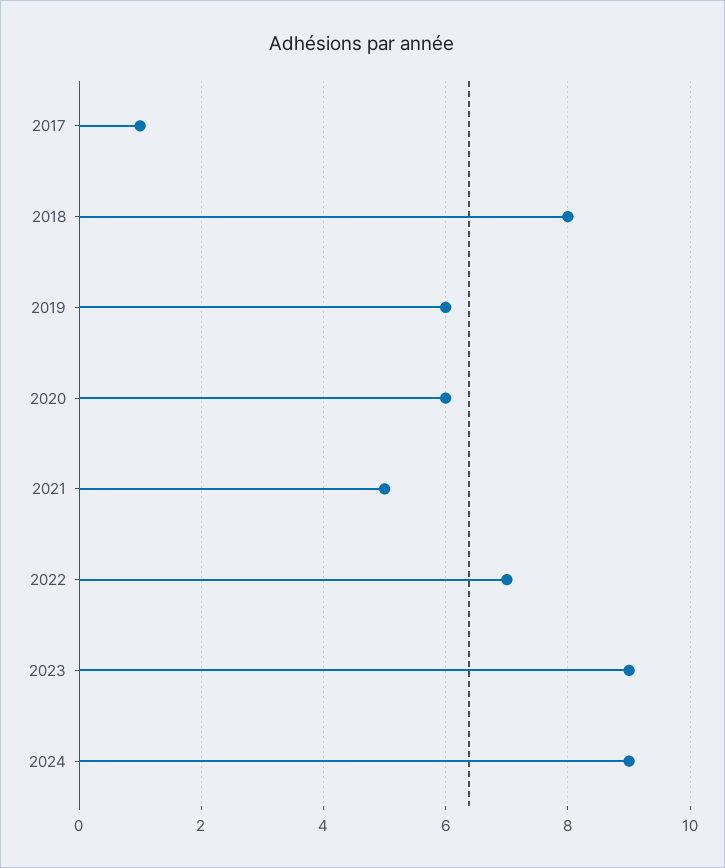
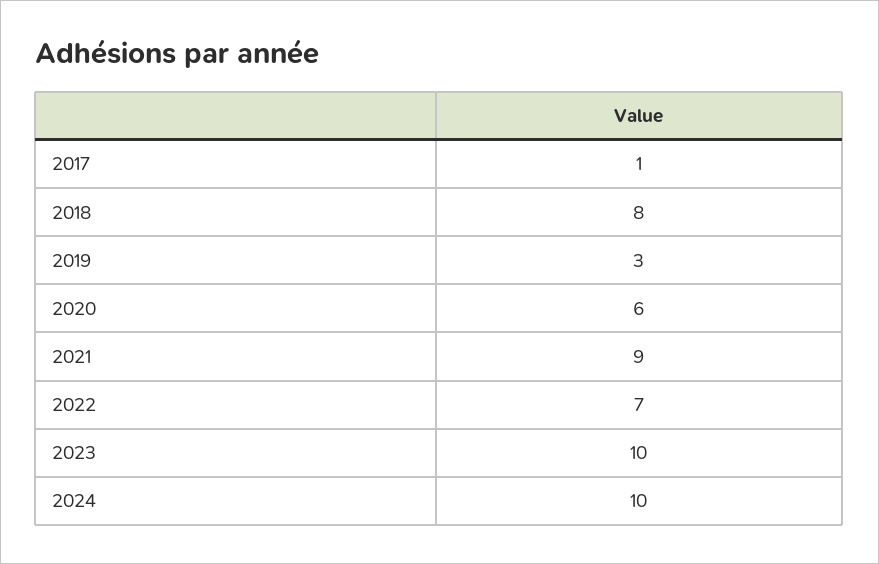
2019: 6 -> 3
2021: 5 -> 9
2023: 9 -> 10
2024: 9 -> 10

